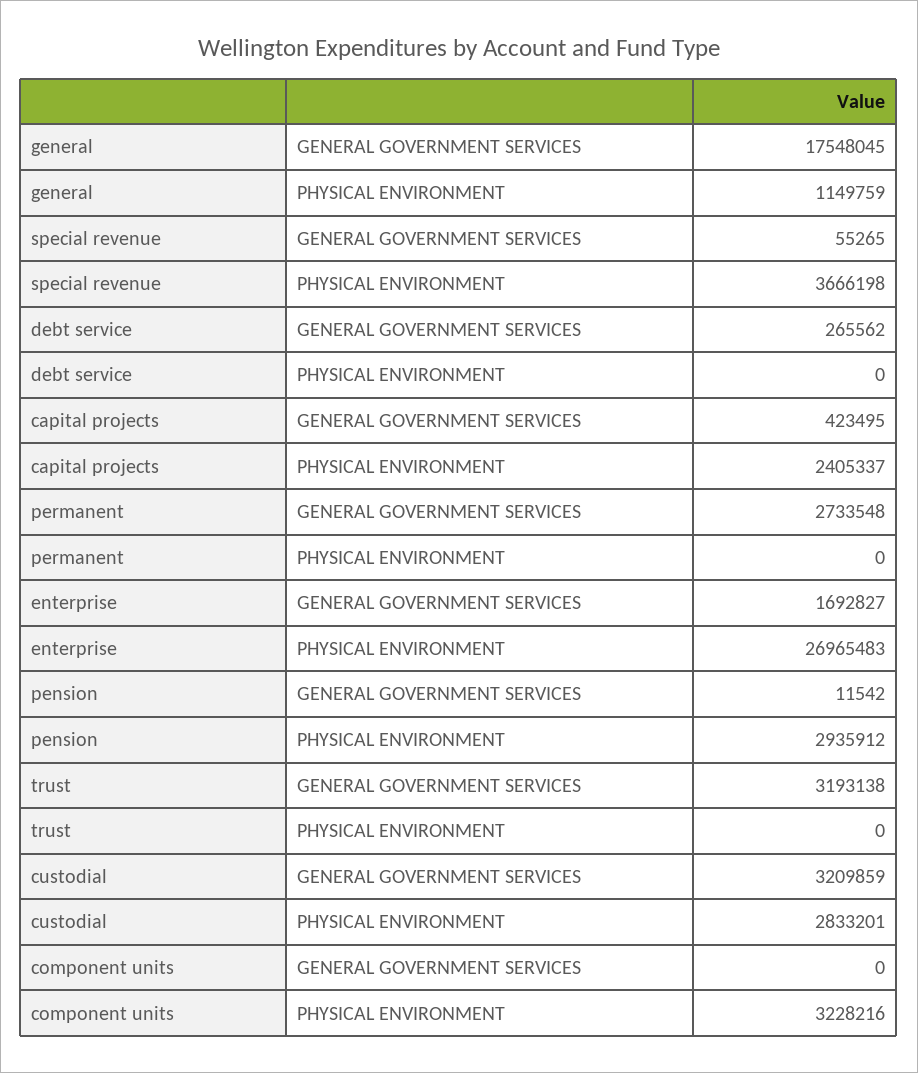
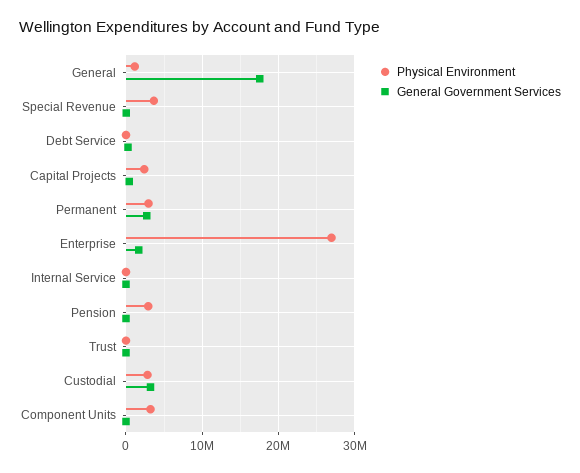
PHYSICAL ENVIRONMENT, permanent: 0 -> 3000000
GENERAL GOVERNMENT SERVICES, trust: 3193138 -> 0
PHYSICAL ENVIRONMENT, Internal Service: none -> 0
GENERAL GOVERNMENT SERVICES, Internal Service: none -> 0

